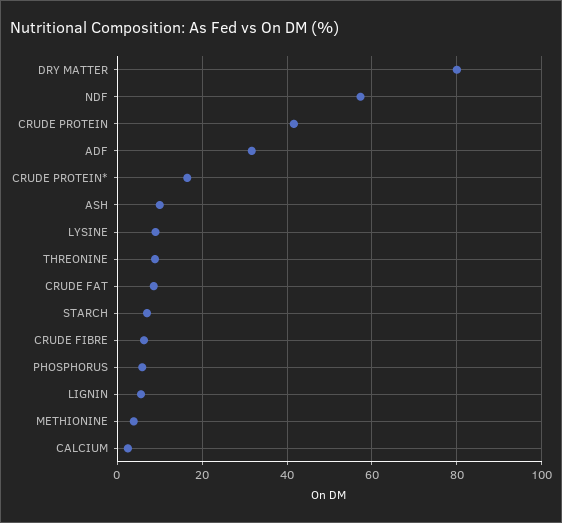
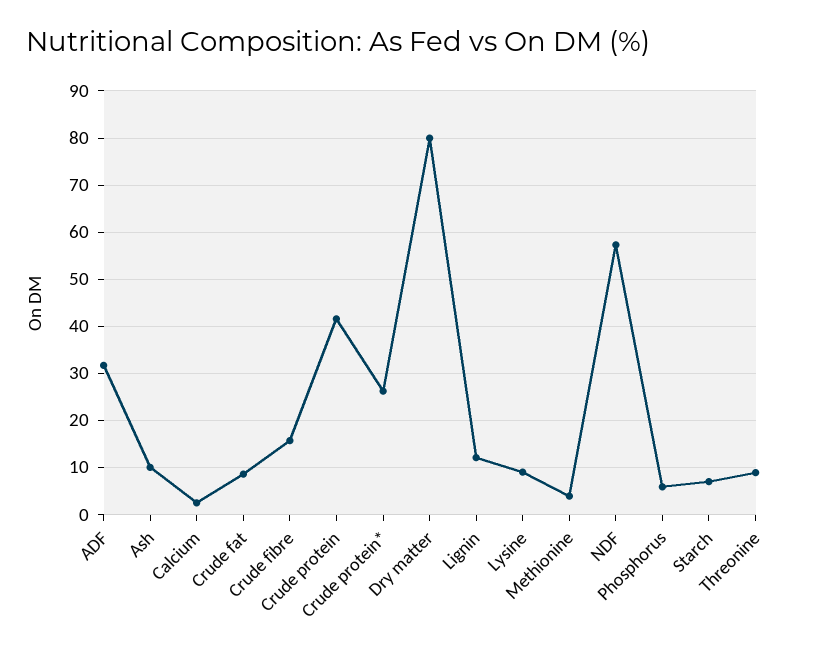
CRUDE PROTEIN*: 16 -> 26
CRUDE FIBRE: 6 -> 16
LIGNIN: 6 -> 12

